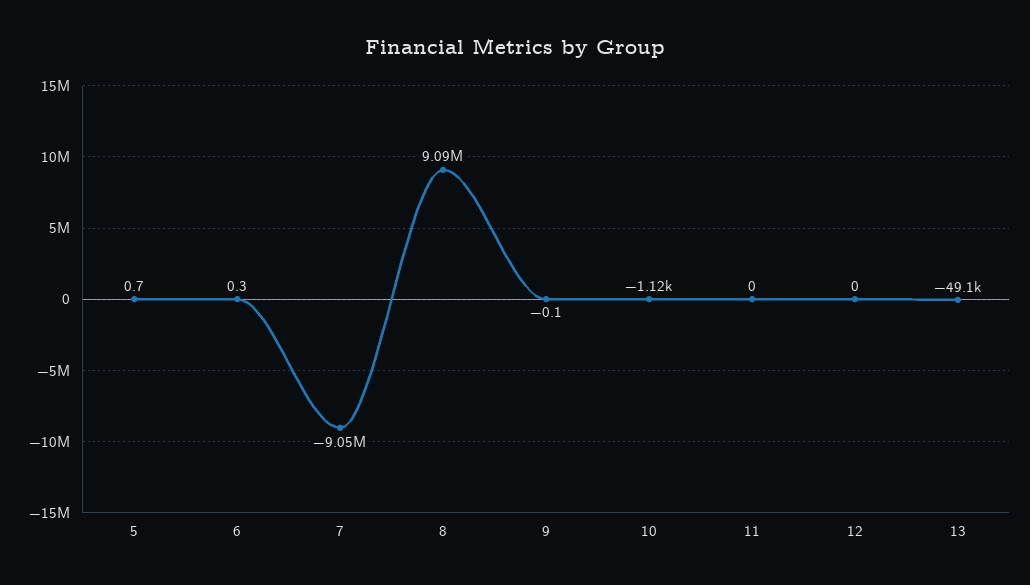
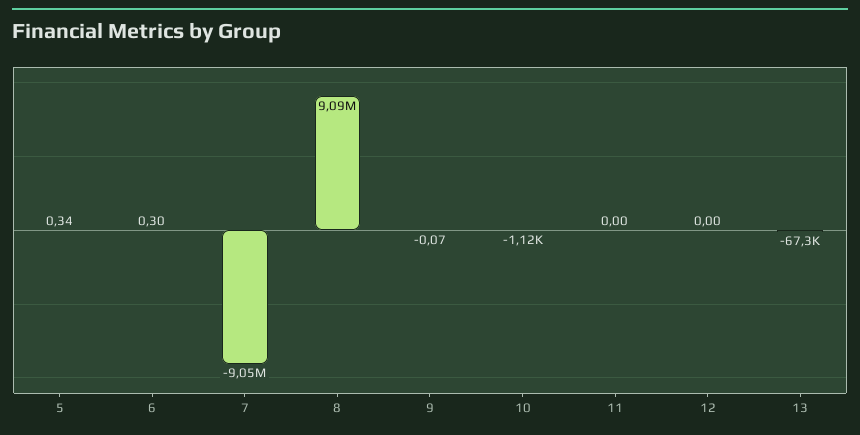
5: 0.7 -> 0.34
13: -49100 -> -67300

